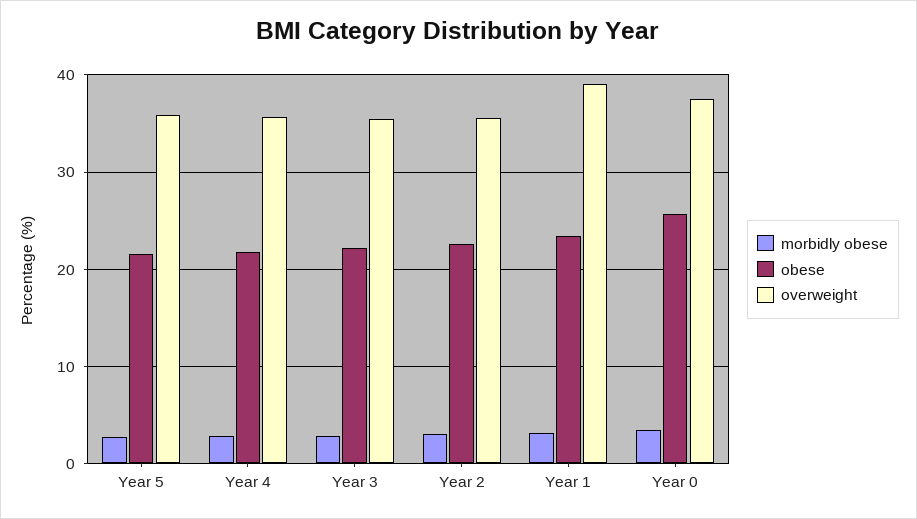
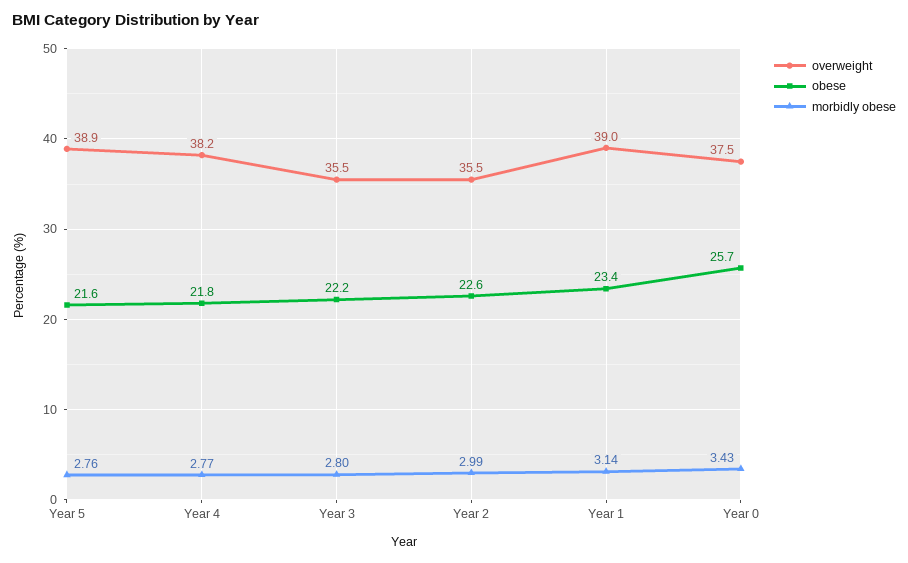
overweight, Year 5: 36 -> 38.9
overweight, Year 4: 36 -> 38.2

